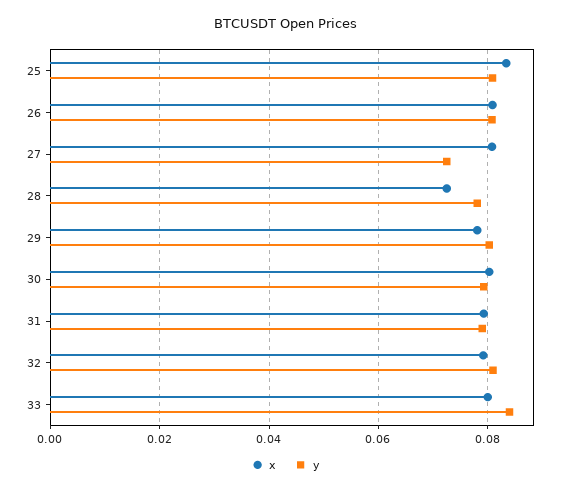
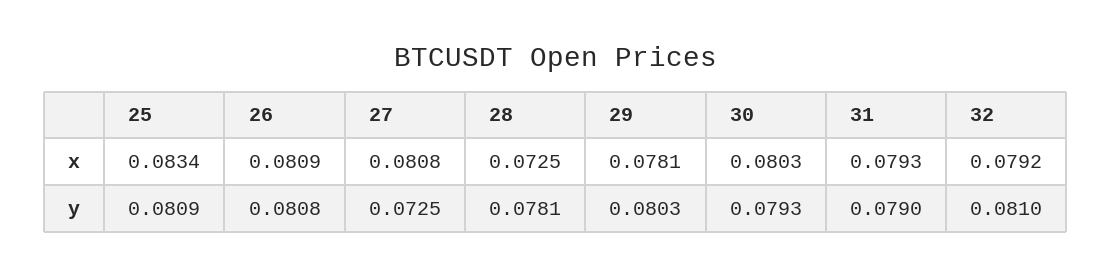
x, 33: 0.08 -> none
y, 33: 0.084 -> none

